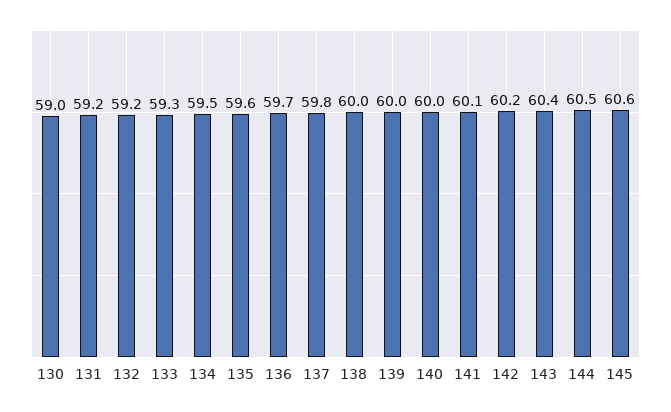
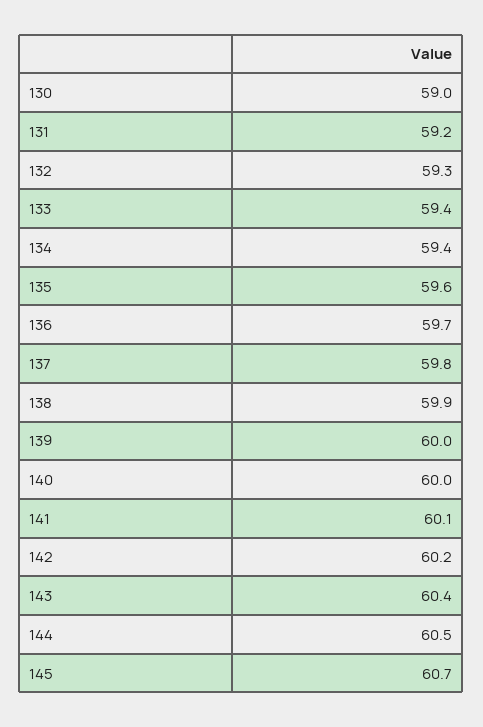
132: 59.2 -> 59.3
133: 59.3 -> 59.4
134: 59.5 -> 59.4
138: 60 -> 59.9
145: 60.6 -> 60.7

